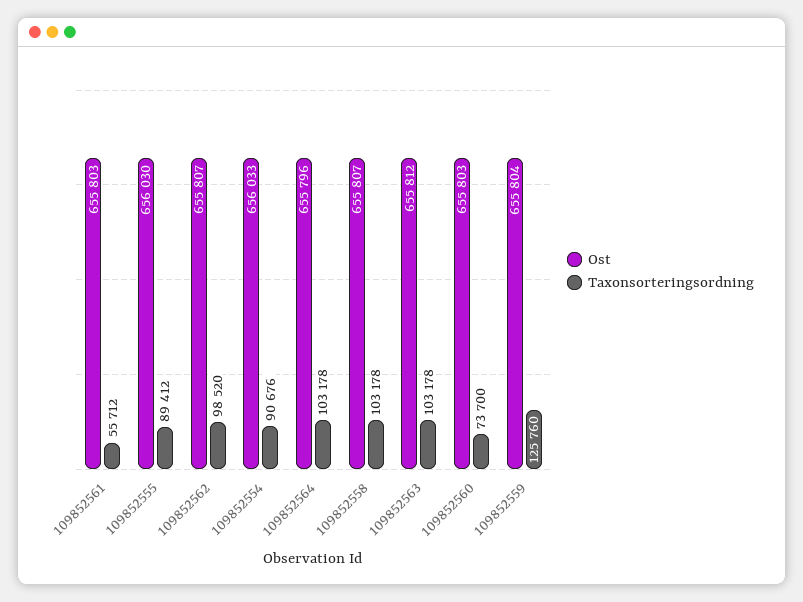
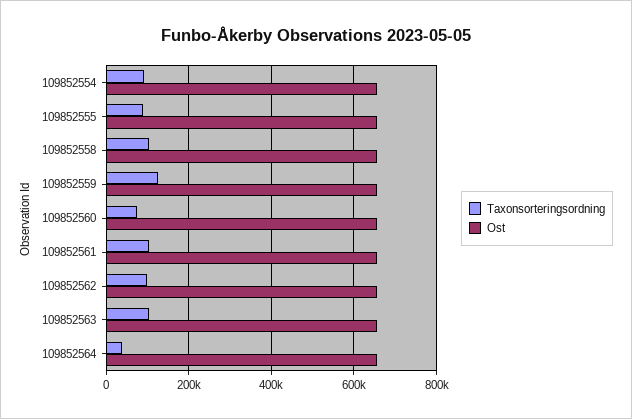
Taxonsorteringsordning, 109852561: 55712 -> 100000
Taxonsorteringsordning, 109852564: 103178 -> 40000

